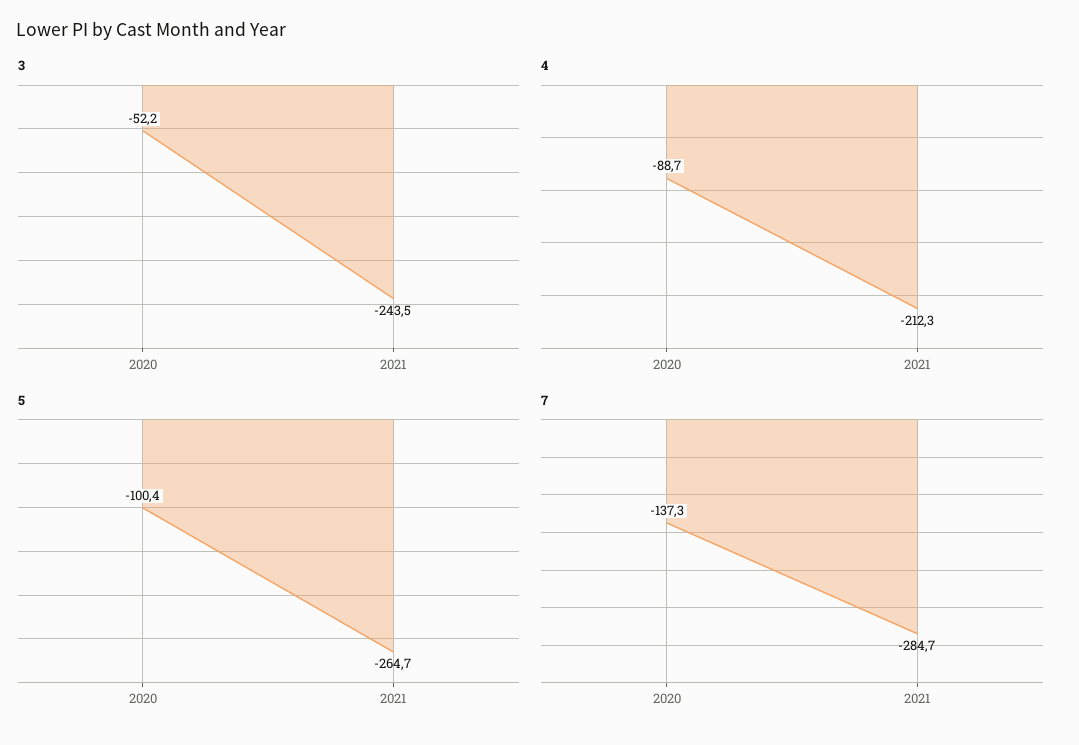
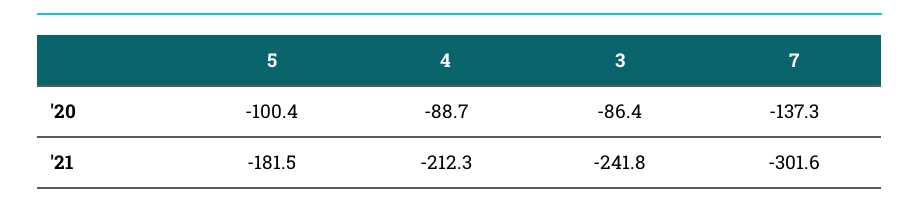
3, 2020: -52.2 -> -86.4
3, 2021: -243.5 -> -241.8
5, 2021: -264.7 -> -181.5
7, 2021: -284.7 -> -301.6

